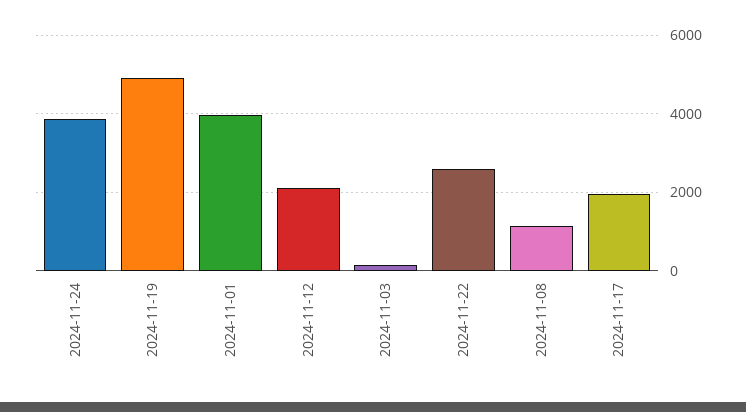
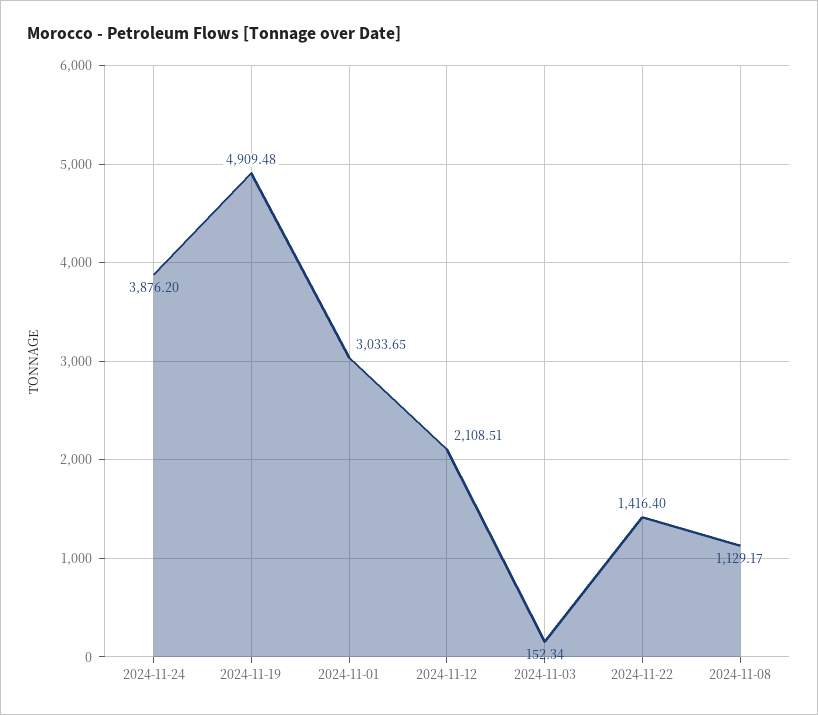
2024-11-01: 4000 -> 3033.65
2024-11-22: 2600 -> 1416.4
2024-11-17: 2000 -> none

